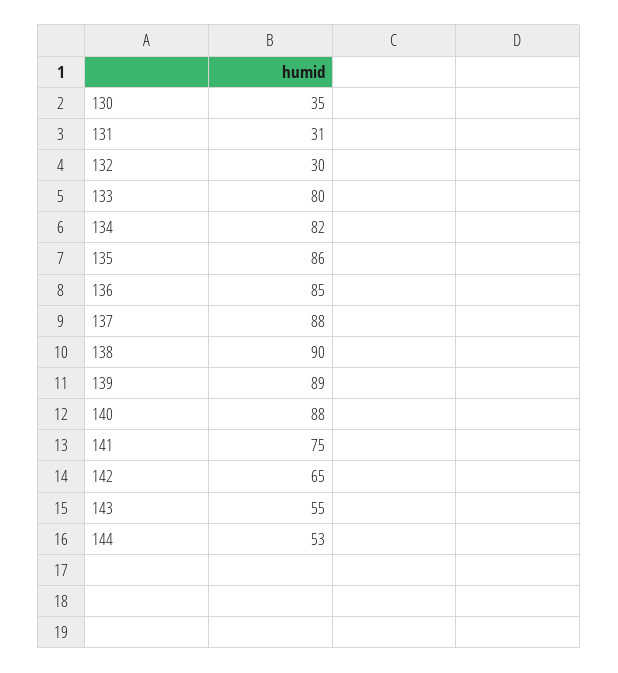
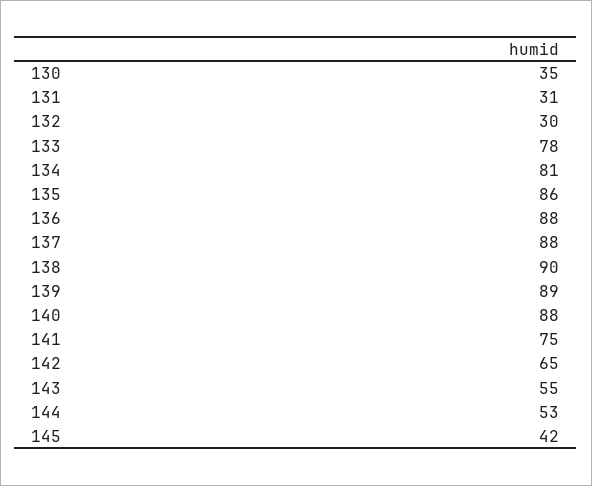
133: 80 -> 78
134: 82 -> 81
136: 85 -> 88
145: none -> 42

